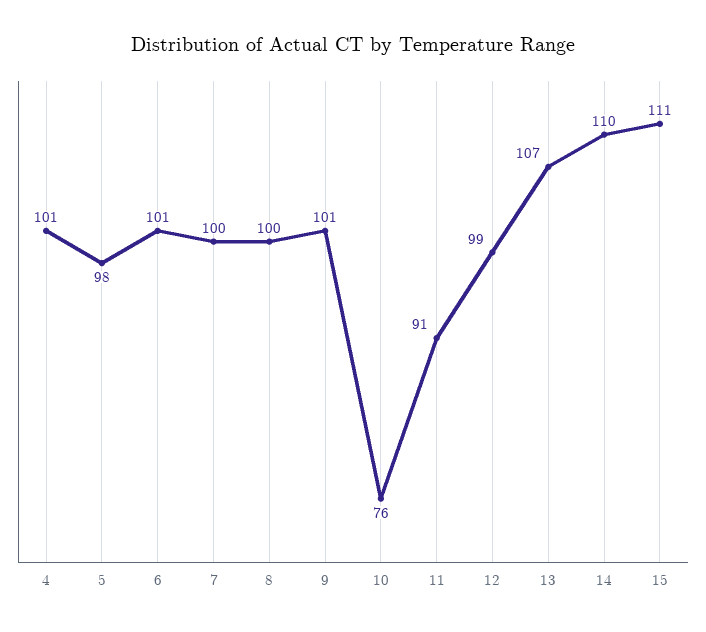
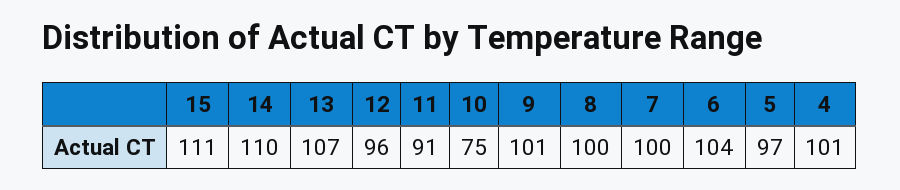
5: 98 -> 97
6: 101 -> 104
10: 76 -> 75
12: 99 -> 96

